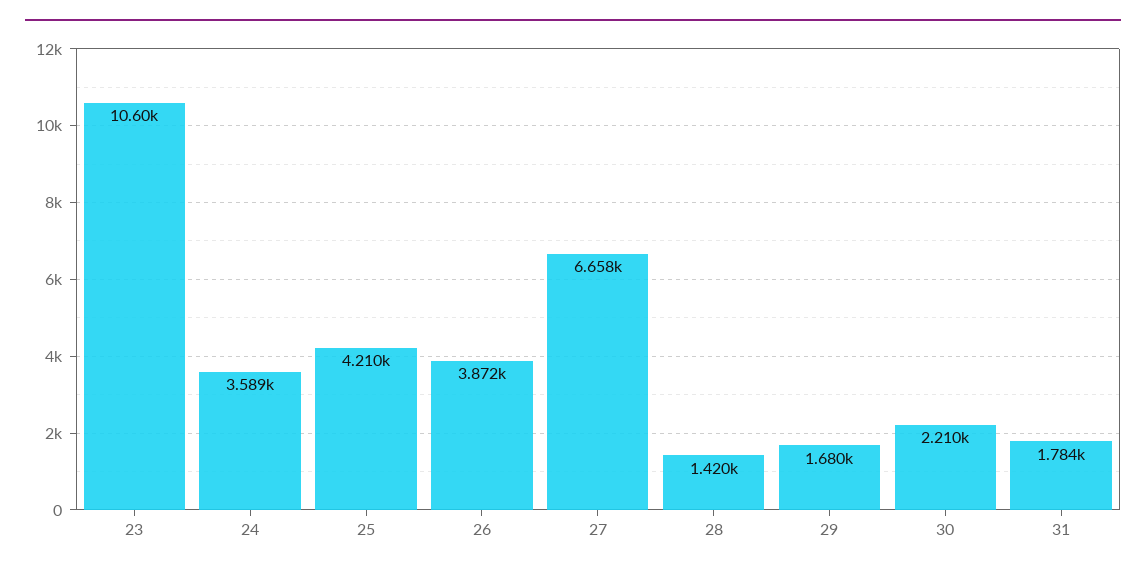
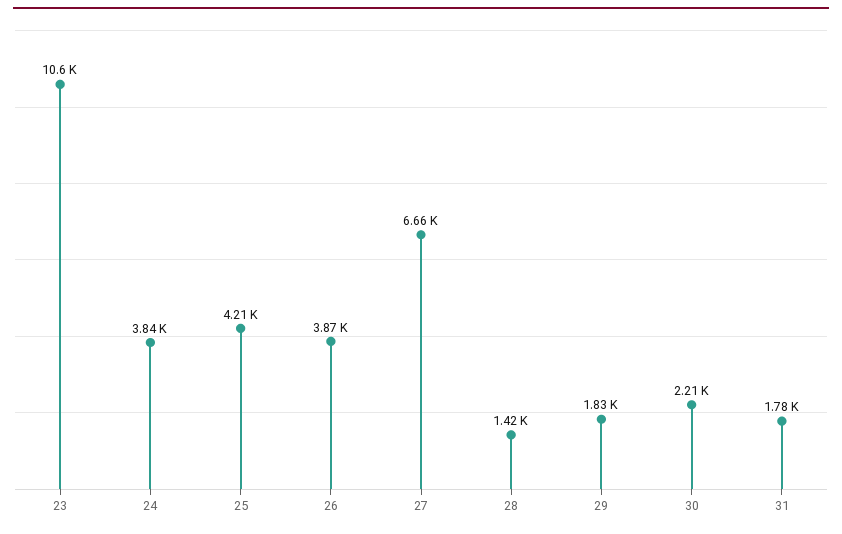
24: 3589 -> 3840
29: 1680 -> 1830

